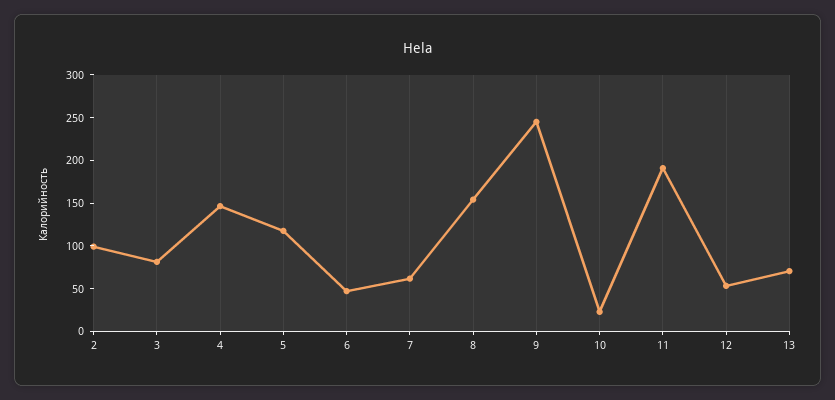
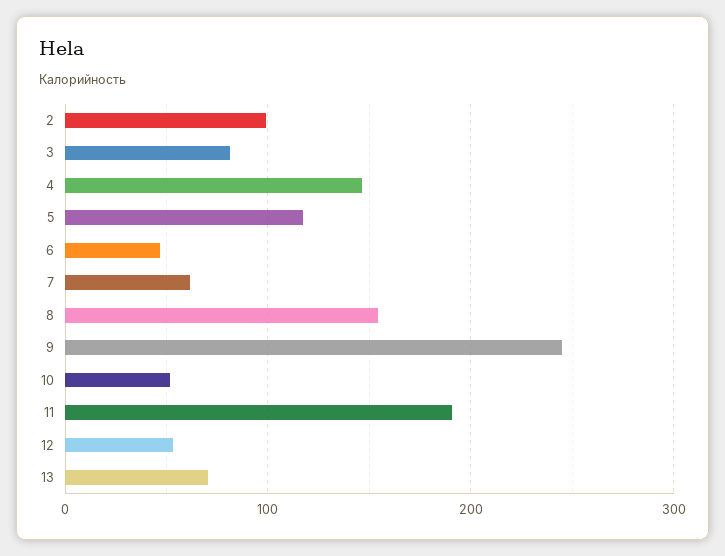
10: 20 -> 50

